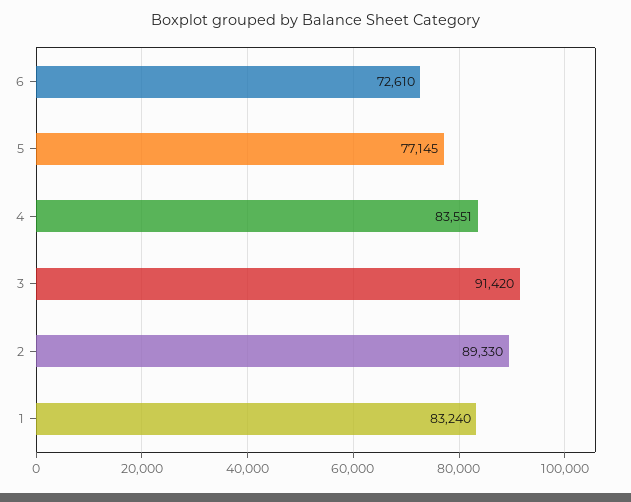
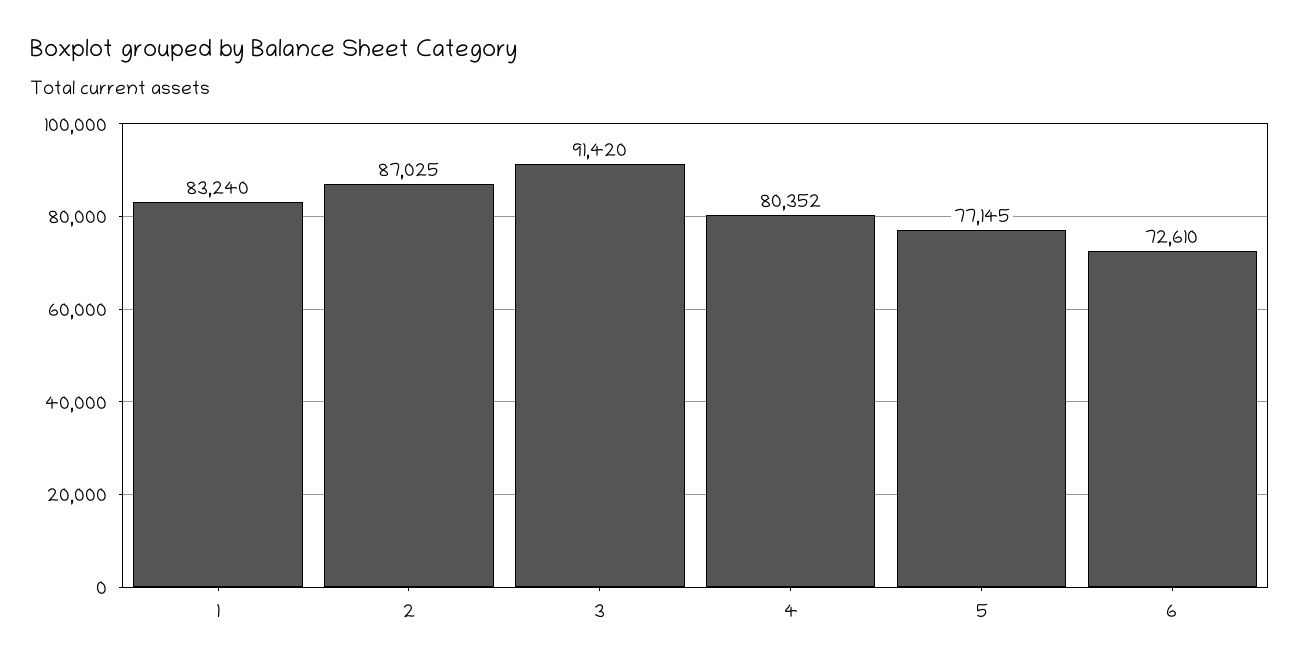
4: 83551 -> 80352
2: 89330 -> 87025

